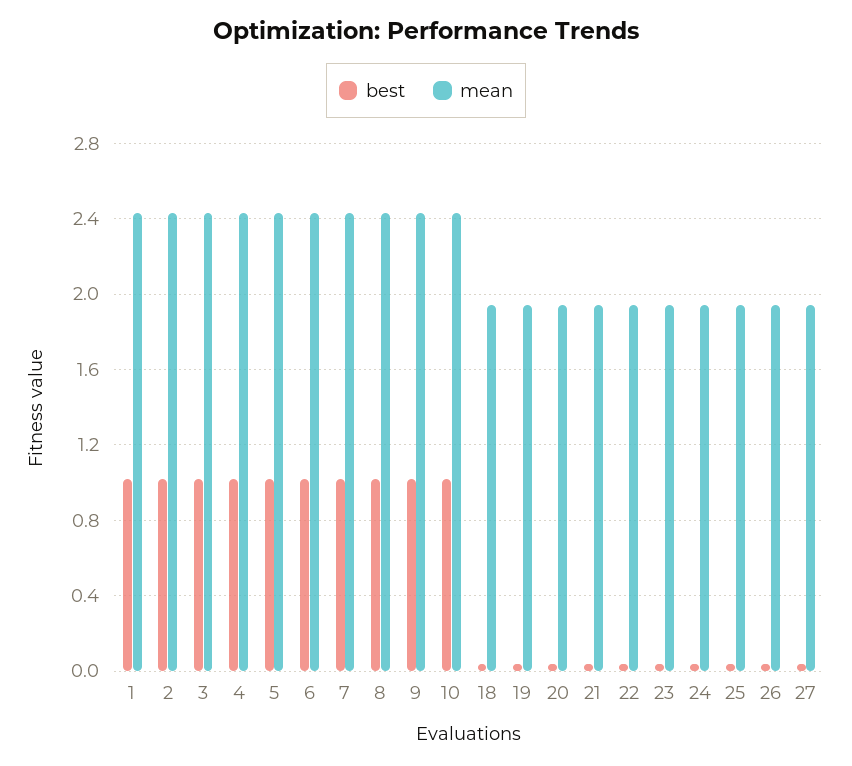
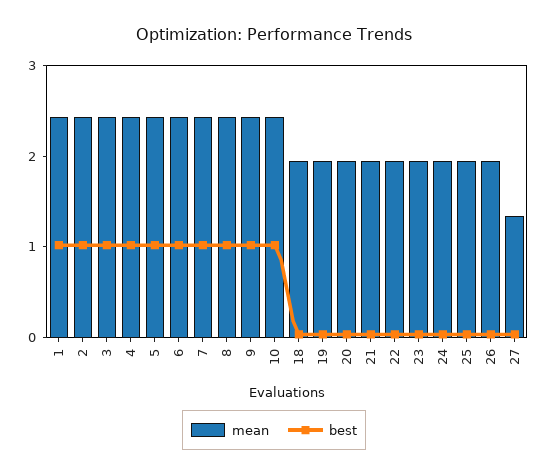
mean, 27: 1.95 -> 1.4

